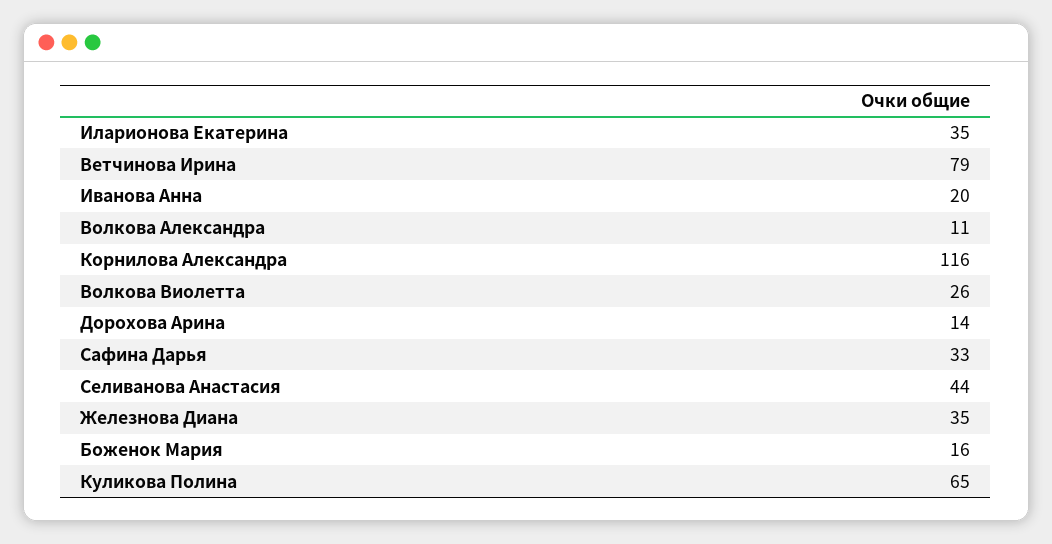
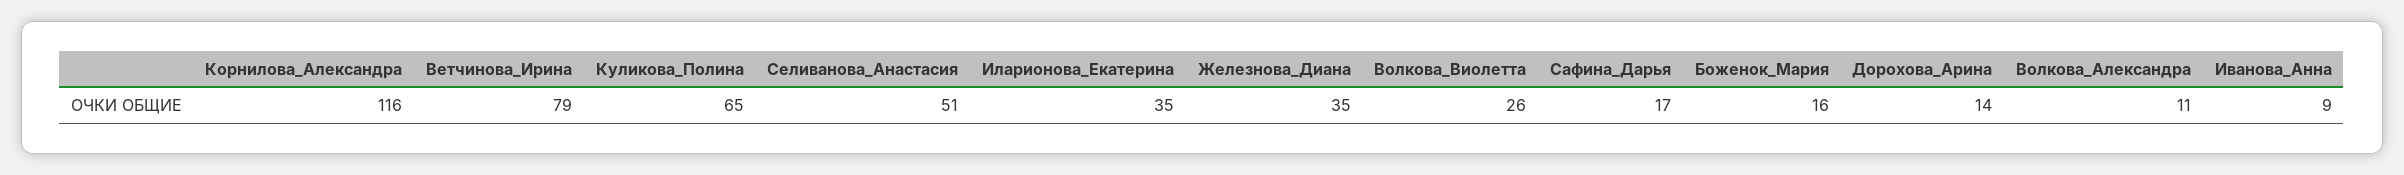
Иванова Анна: 20 -> 9
Сафина Дарья: 33 -> 17
Селиванова Анастасия: 44 -> 51

